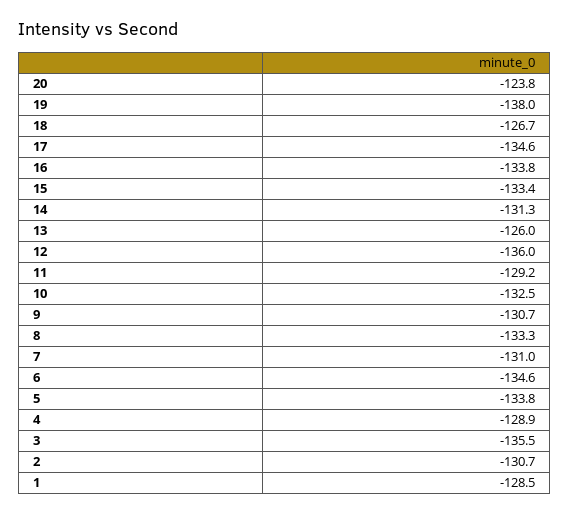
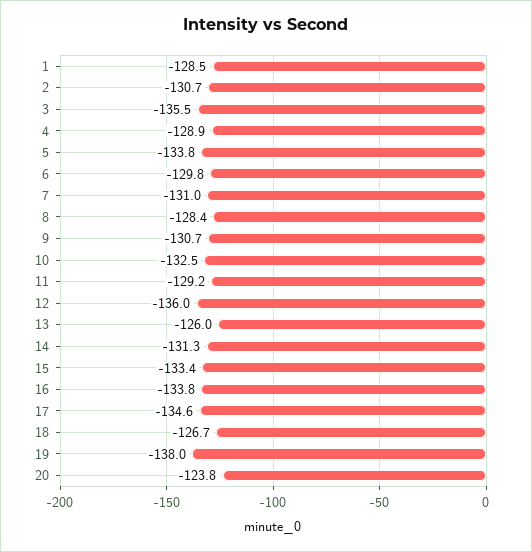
8: -133.3 -> -128.4
6: -134.6 -> -129.8

